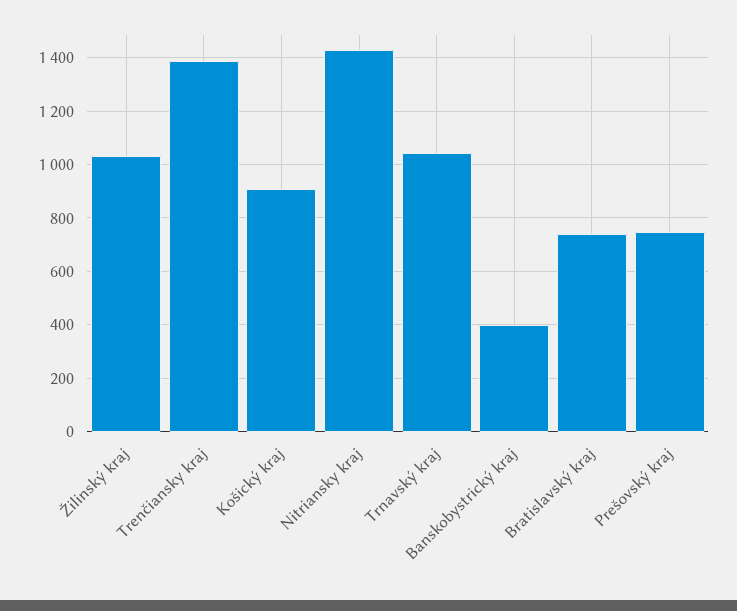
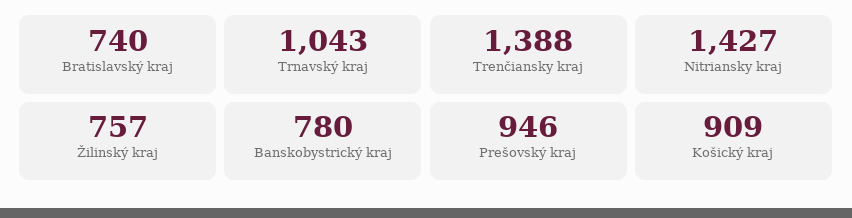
Žilinský kraj: 1025 -> 757
Banskobystrický kraj: 400 -> 780
Prešovský kraj: 750 -> 946

